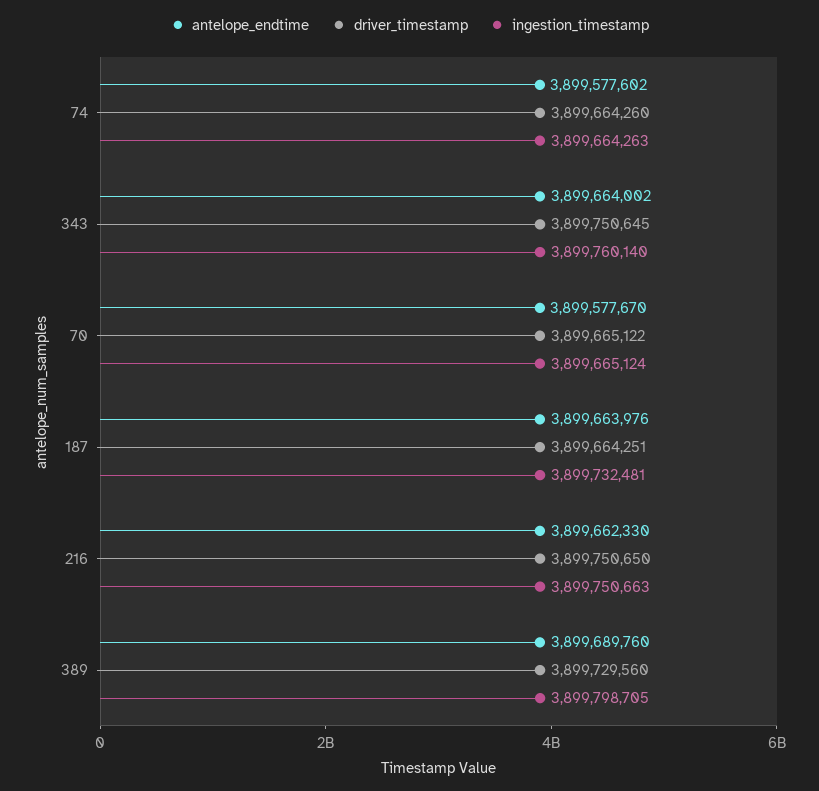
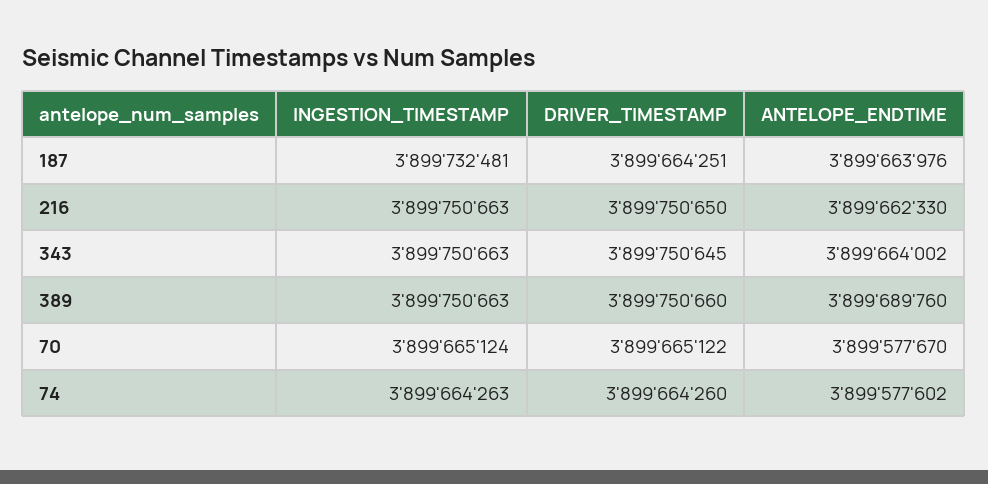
ingestion_timestamp, 343: 3899760140 -> 3899750663
driver_timestamp, 389: 3899729560 -> 3899750660
ingestion_timestamp, 389: 3899798705 -> 3899750663

